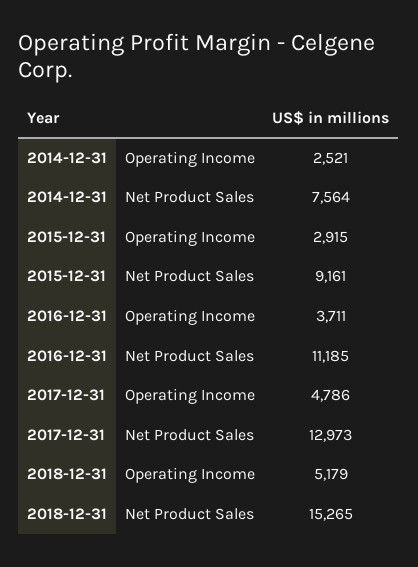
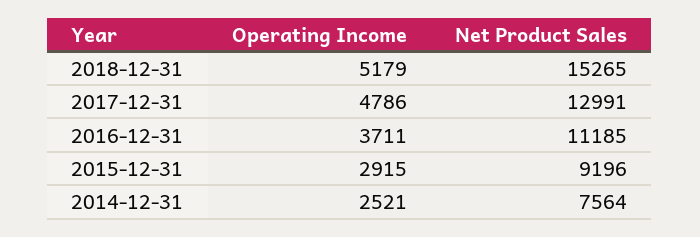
2015-12-31, Net Product Sales: 9161 -> 9196
2017-12-31, Net Product Sales: 12973 -> 12991

